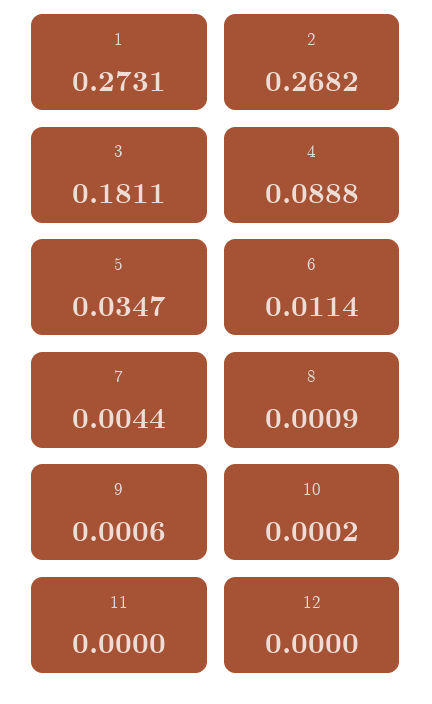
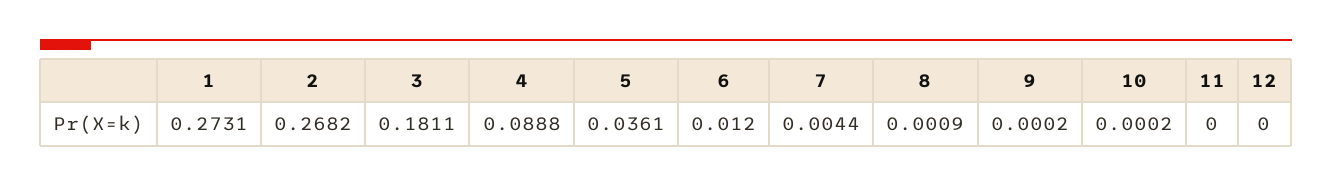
5: 0.0347 -> 0.0361
6: 0.0114 -> 0.012
9: 0.0006 -> 0.0002

